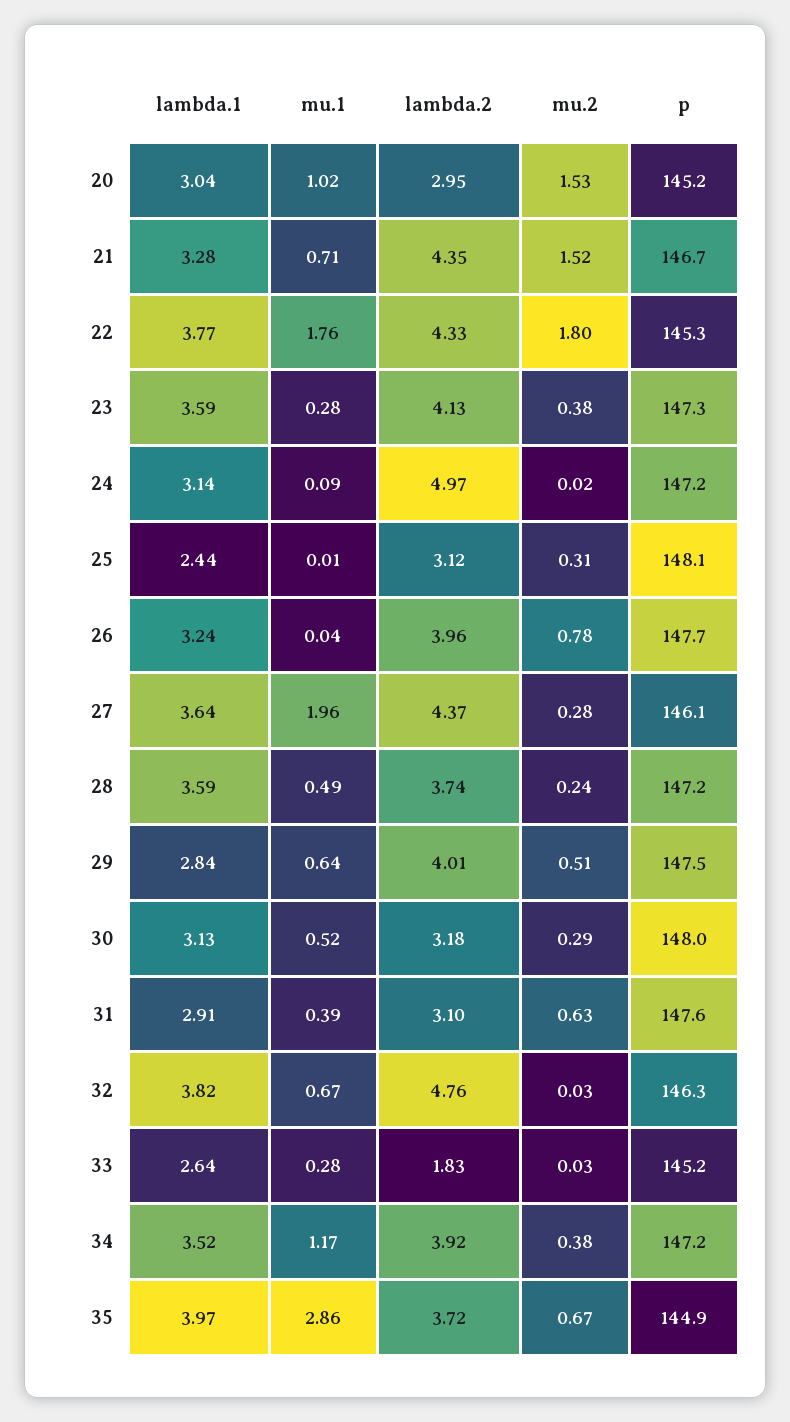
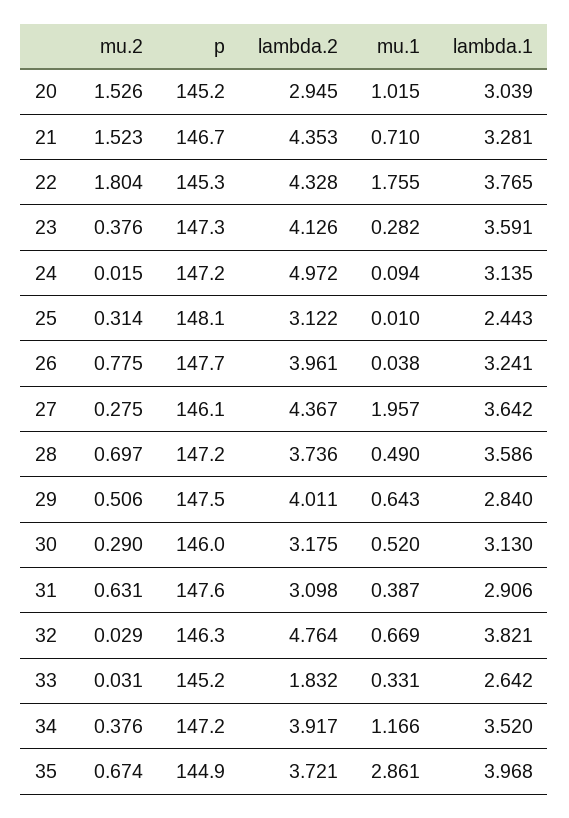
mu.2, 28: 0.24 -> 0.697
p, 30: 148 -> 146
mu.1, 33: 0.28 -> 0.331

